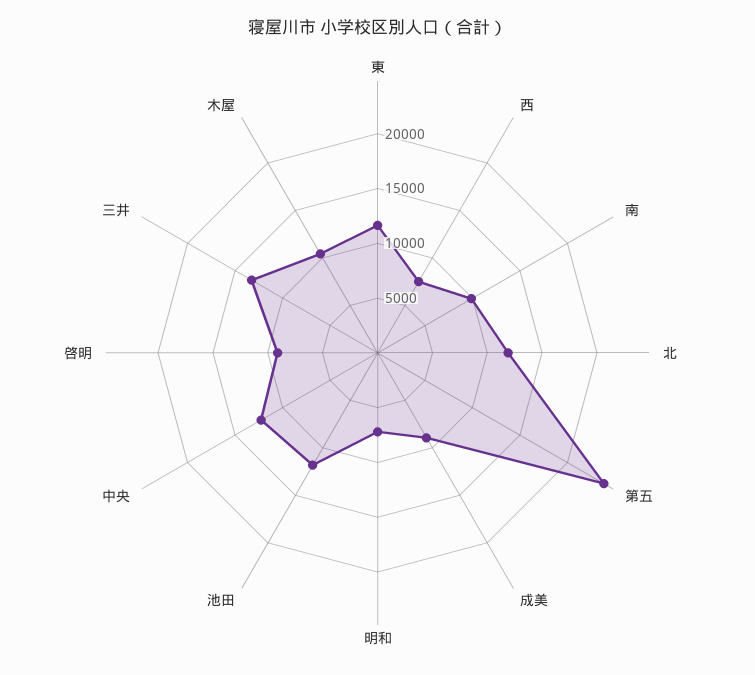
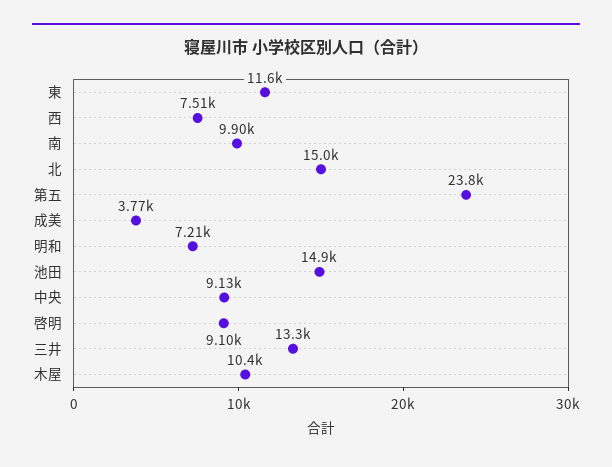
北: 12000 -> 15000
成美: 9000 -> 3770
池田: 12000 -> 14900
中央: 12000 -> 9130

